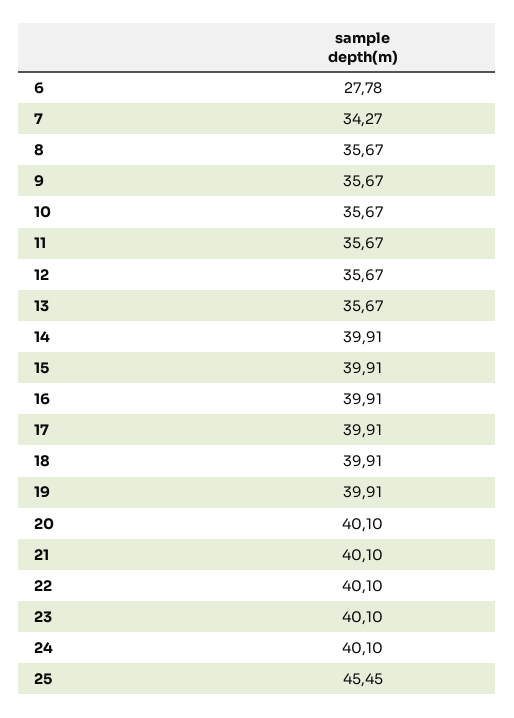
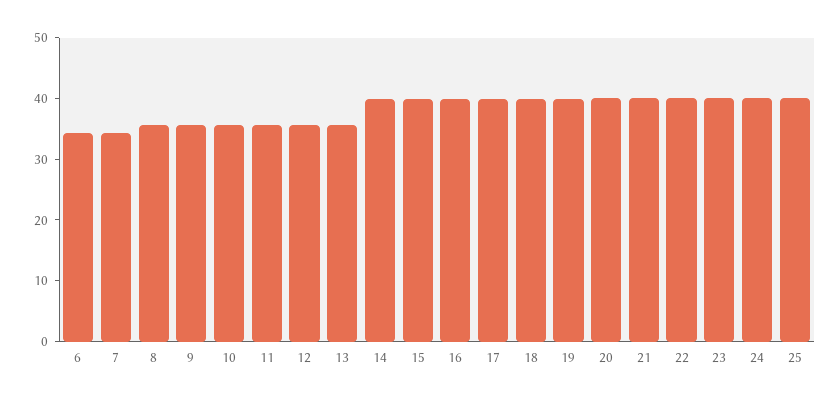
6: 27.78 -> 34
25: 45.45 -> 40

